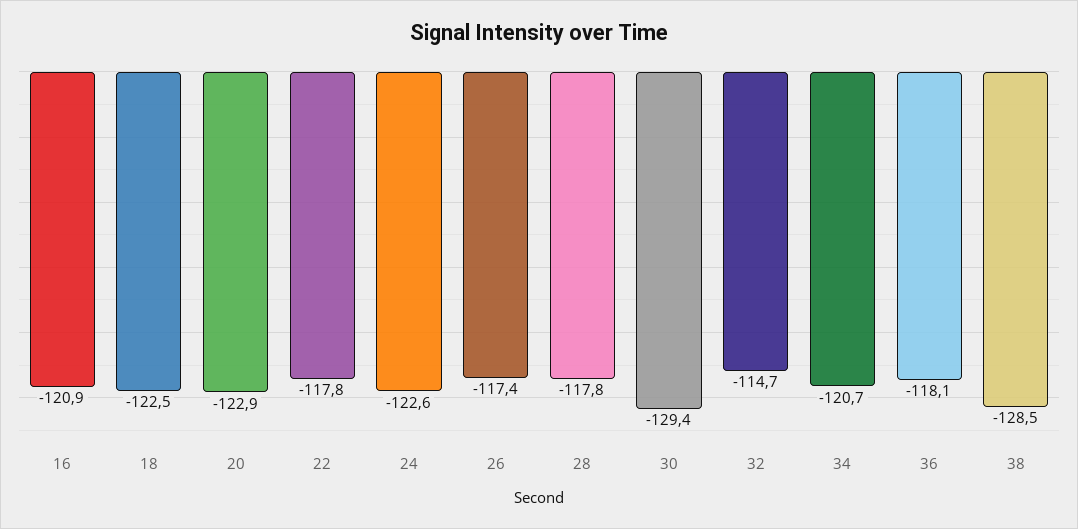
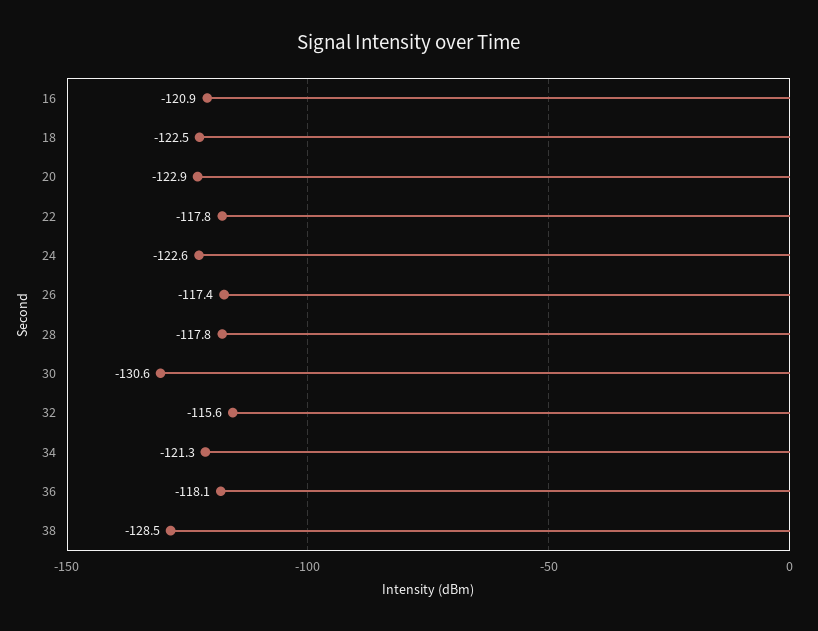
30: -129.4 -> -130.6
32: -114.7 -> -115.6
34: -120.7 -> -121.3

